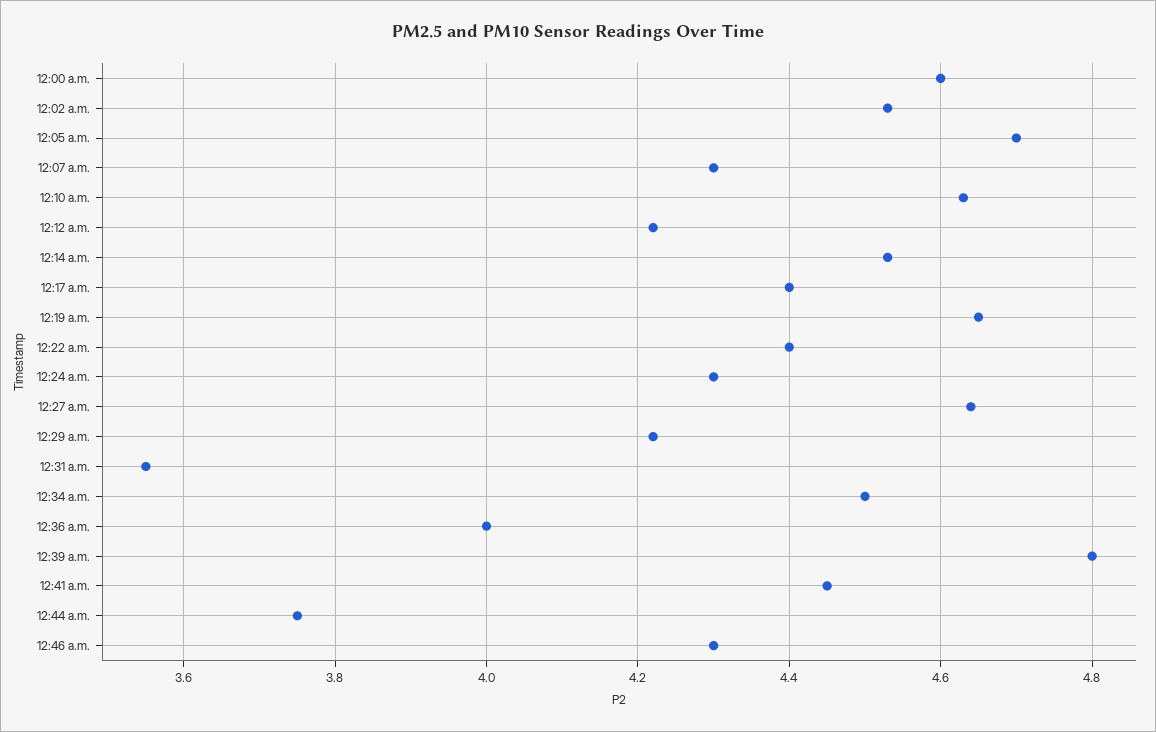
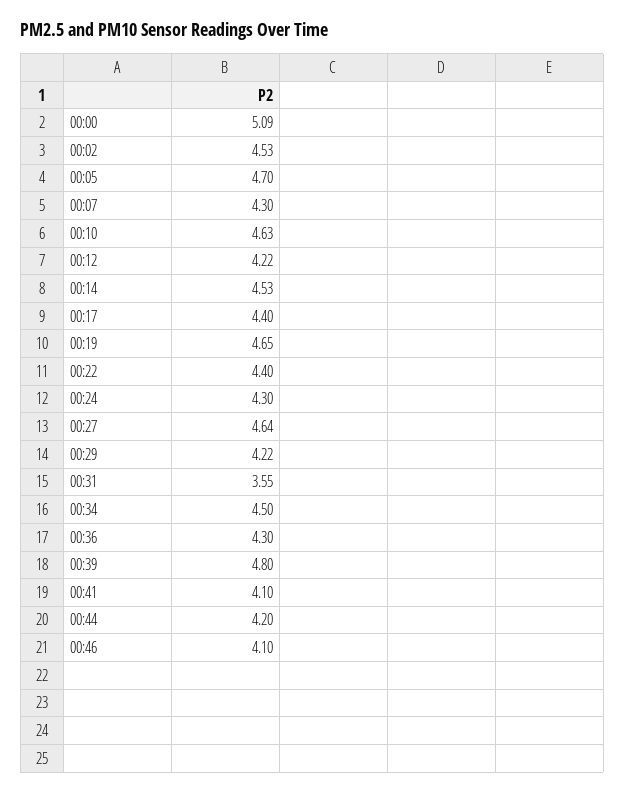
12:00 a.m.: 4.6 -> 5.09
12:36 a.m.: 4 -> 4.3
12:41 a.m.: 4.45 -> 4.1
12:44 a.m.: 3.75 -> 4.2
12:46 a.m.: 4.3 -> 4.1

